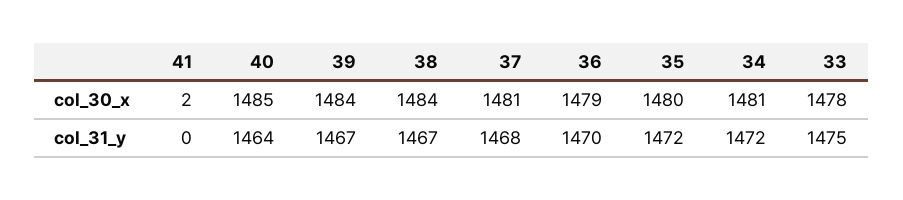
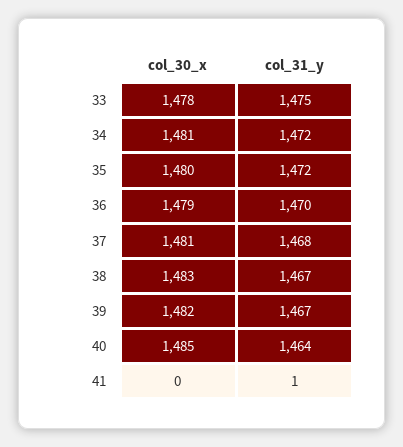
41, col_30_x: 2 -> 0
39, col_30_x: 1484 -> 1482
38, col_30_x: 1484 -> 1483
41, col_31_y: 0 -> 1

